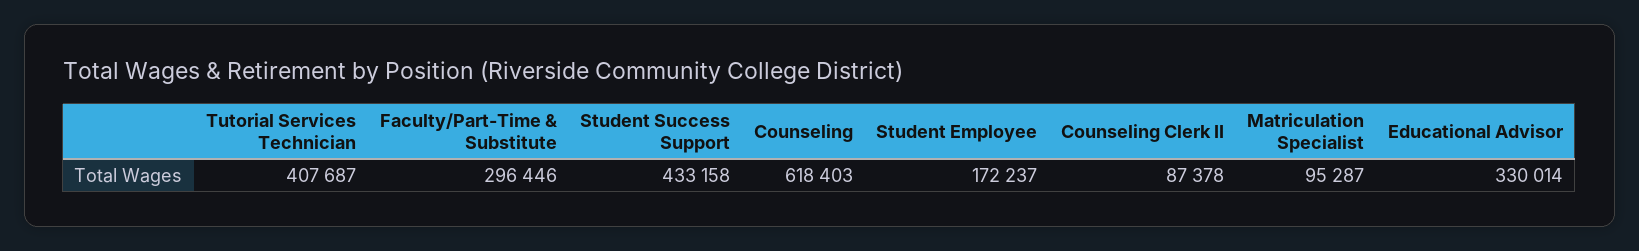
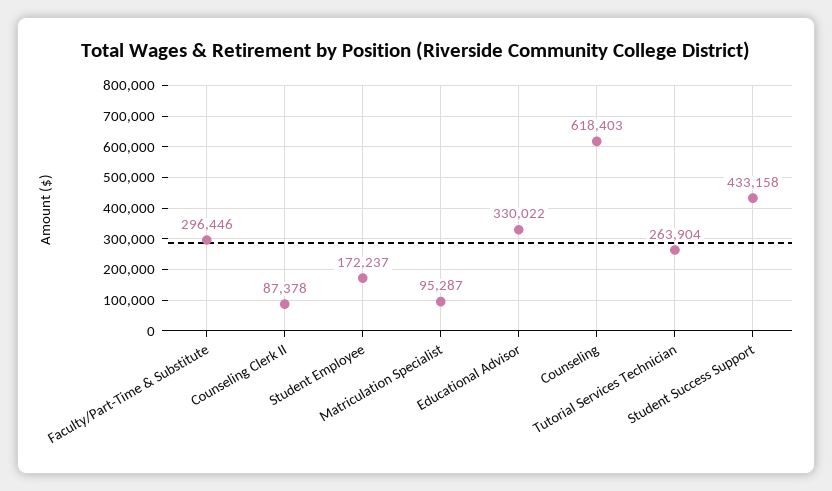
Tutorial Services Technician: 407687 -> 263904
Educational Advisor: 330014 -> 330022

